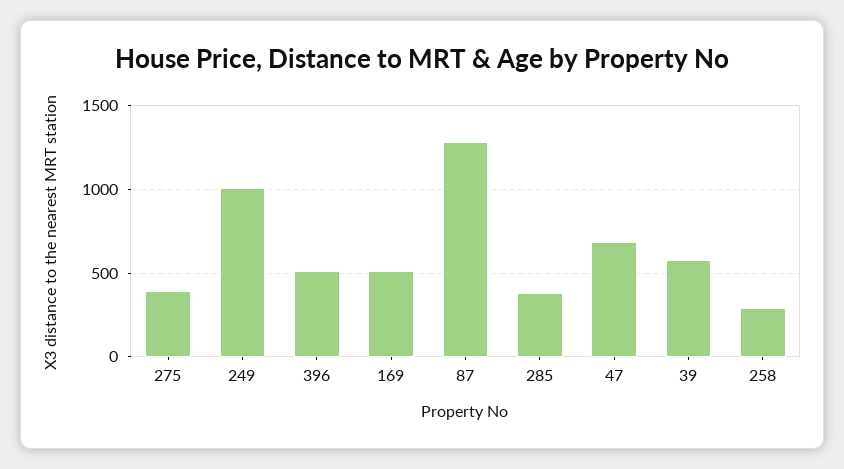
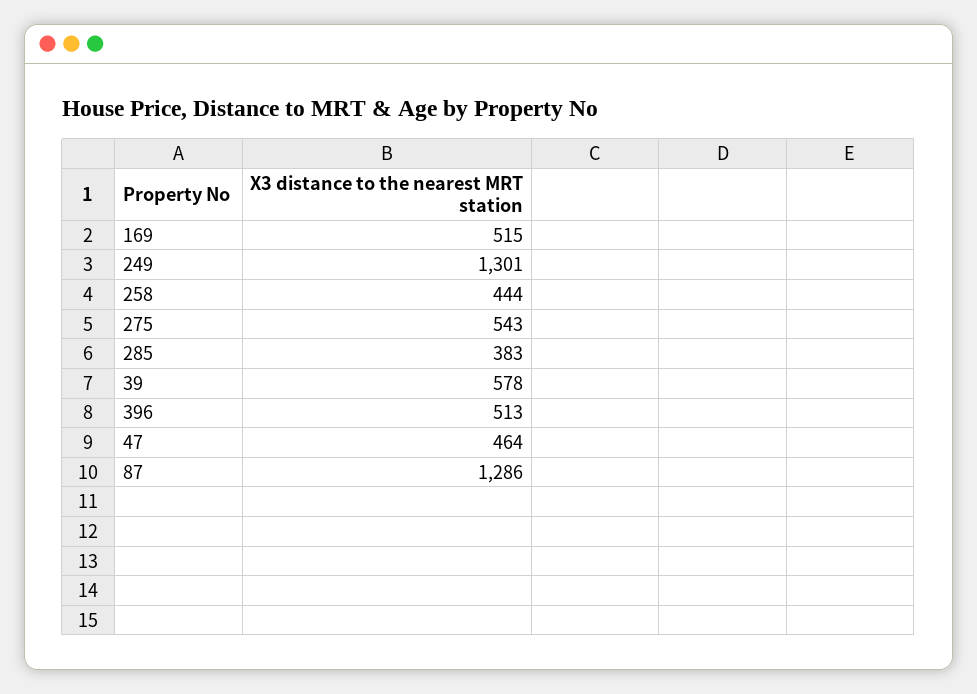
275: 400 -> 543
249: 1000 -> 1301
47: 700 -> 464
258: 300 -> 444

